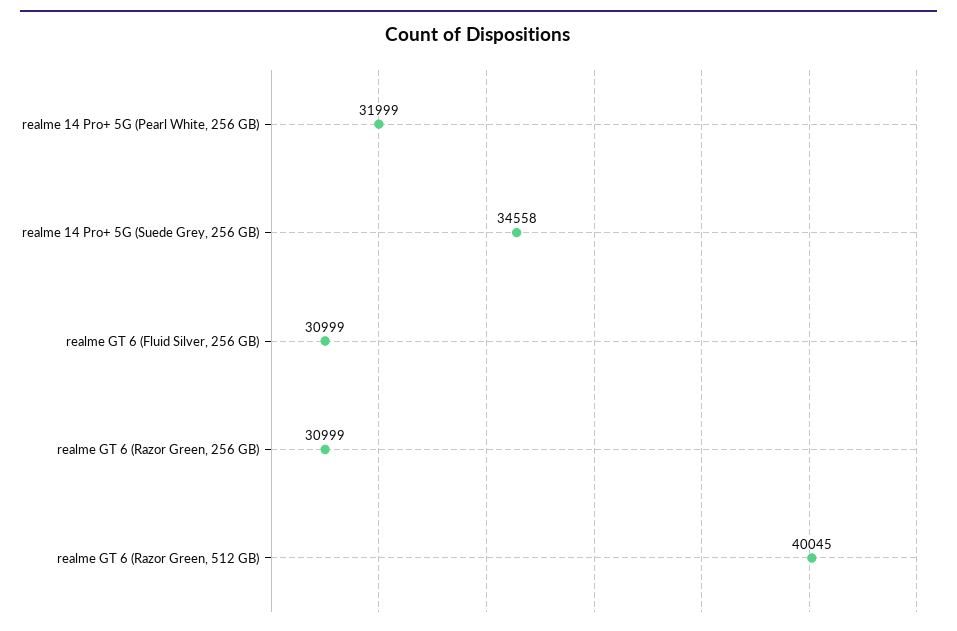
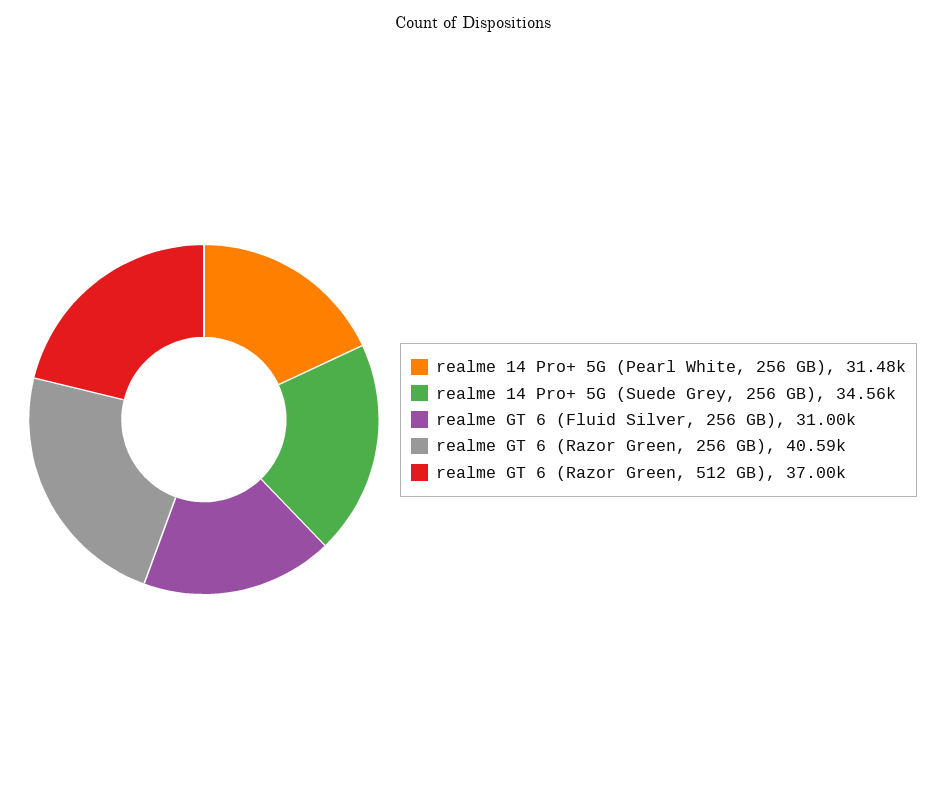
realme 14 Pro+ 5G (Pearl White, 256 GB): 31999 -> 31480
realme GT 6 (Razor Green, 256 GB): 30999 -> 40590
realme GT 6 (Razor Green, 512 GB): 40045 -> 37000

